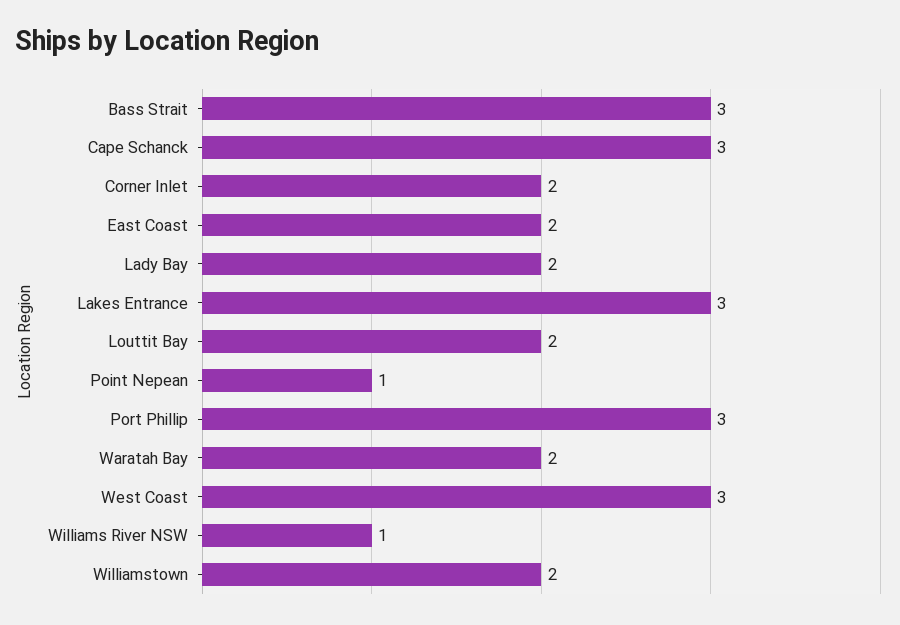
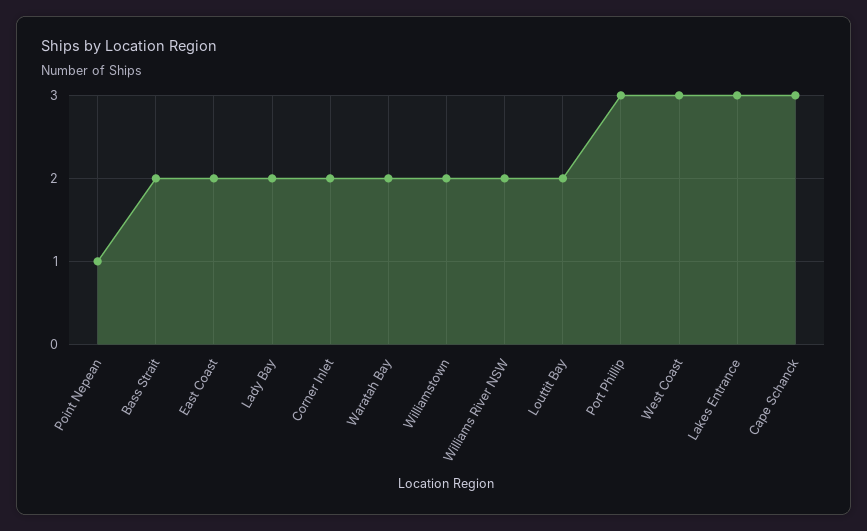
Bass Strait: 3 -> 2
Williams River NSW: 1 -> 2

